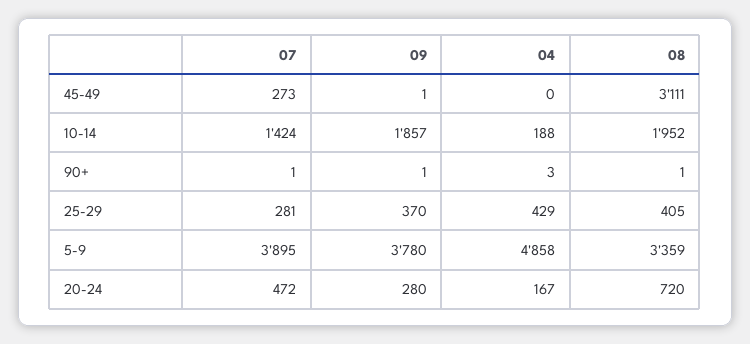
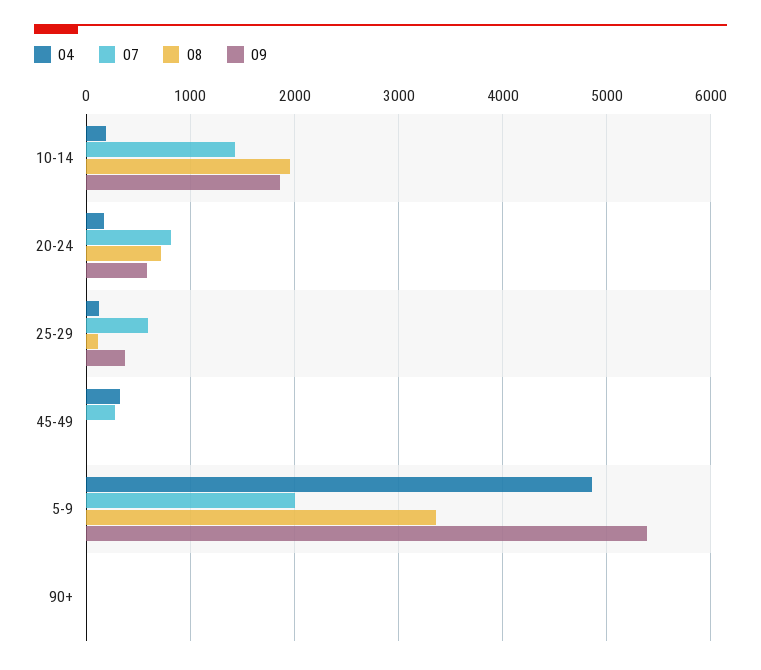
04, 45-49: 0 -> 300
08, 45-49: 3111 -> 0
07, 25-29: 281 -> 600
04, 25-29: 429 -> 100
08, 25-29: 405 -> 100
07, 5-9: 3895 -> 2000
09, 5-9: 3780 -> 5400
07, 20-24: 472 -> 800
09, 20-24: 280 -> 600

